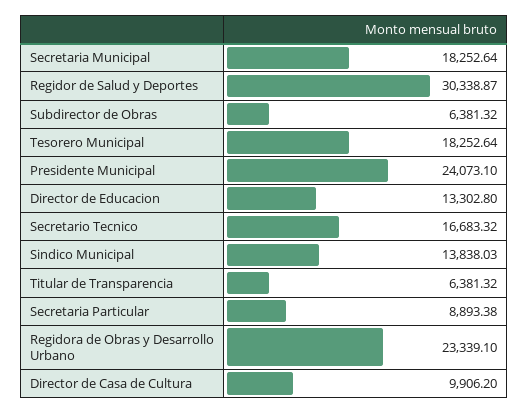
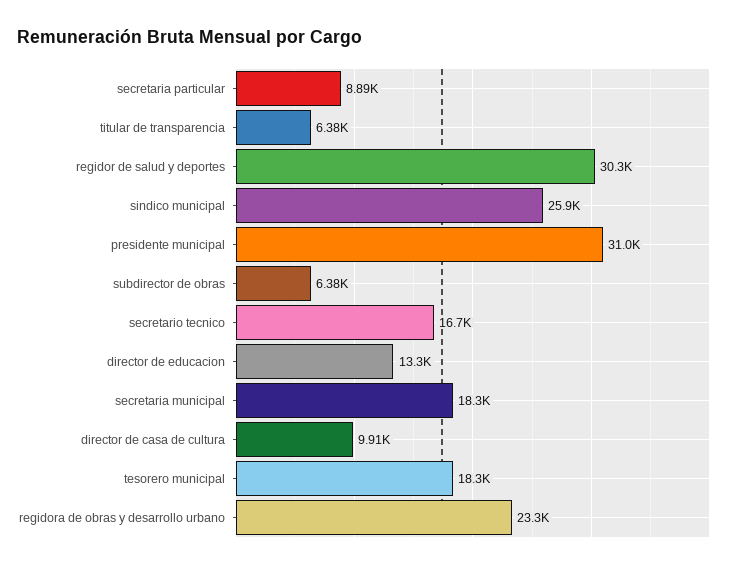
Presidente Municipal: 24073.1 -> 31000
Sindico Municipal: 13838.03 -> 25900

